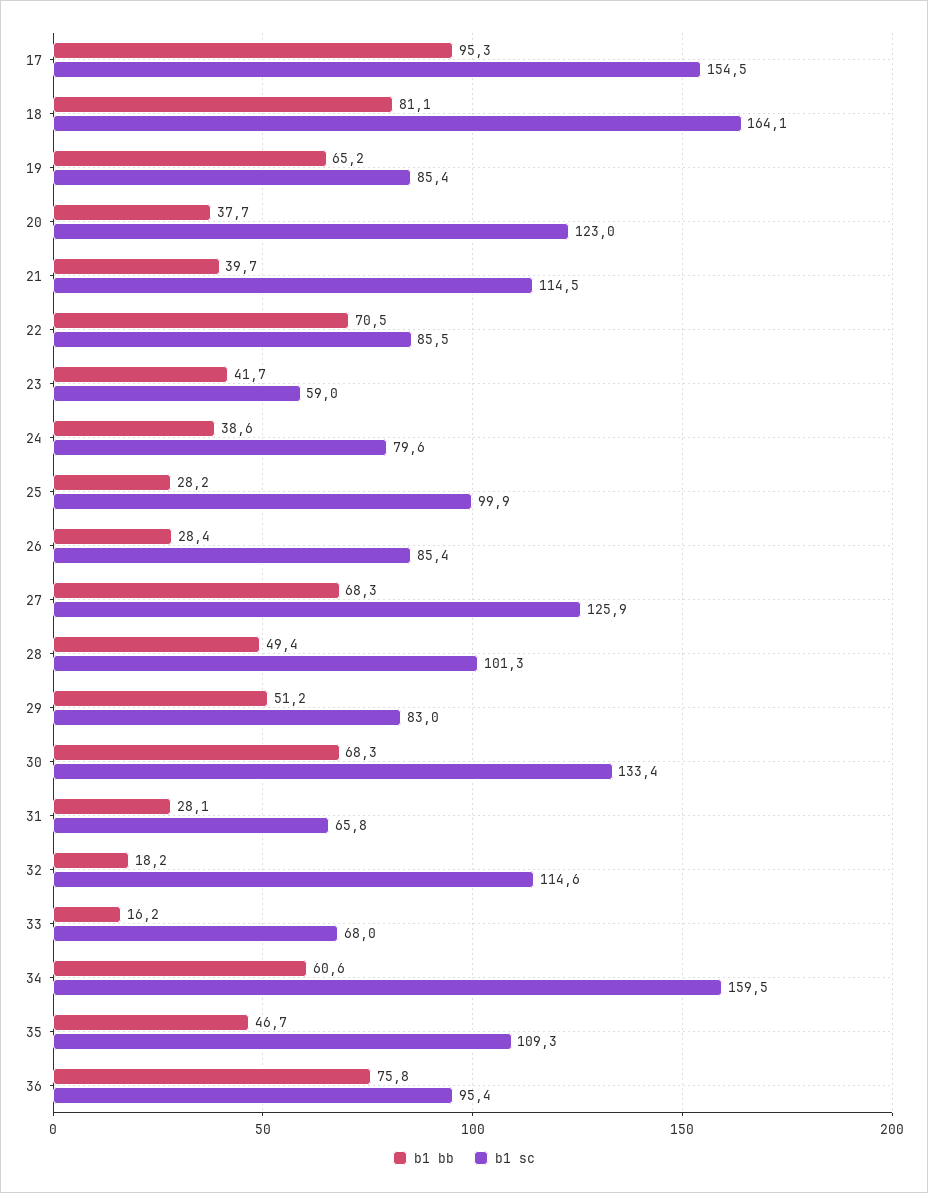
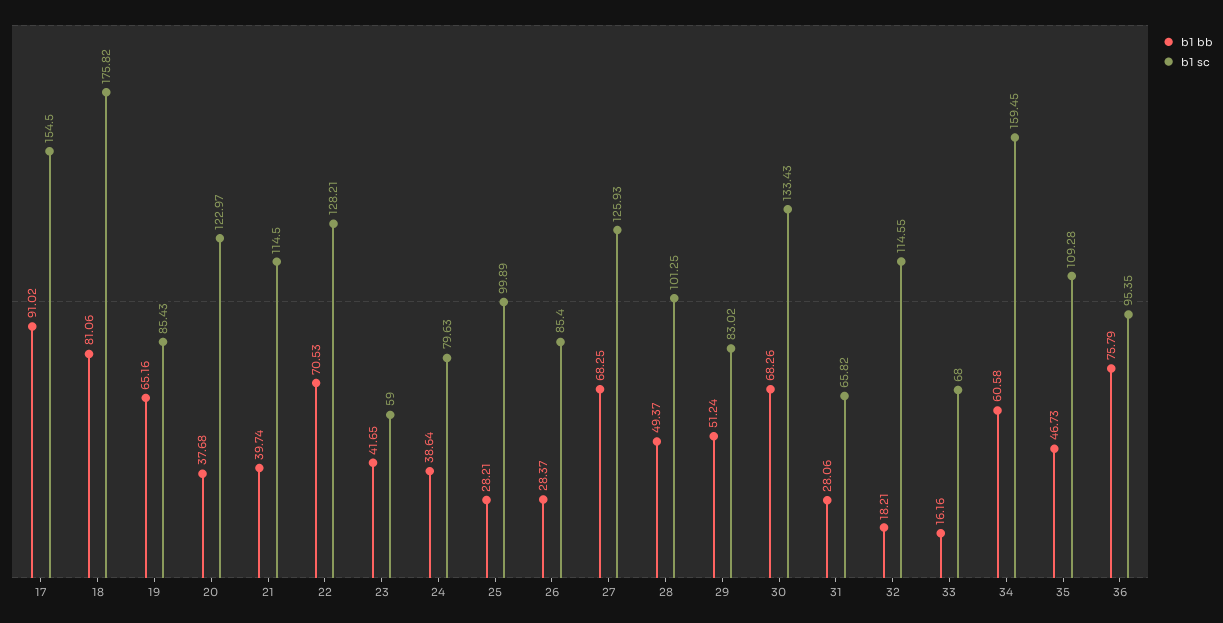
b1 bb, 17: 95.3 -> 91.02
b1 sc, 18: 164.1 -> 175.82
b1 sc, 22: 85.5 -> 128.21

